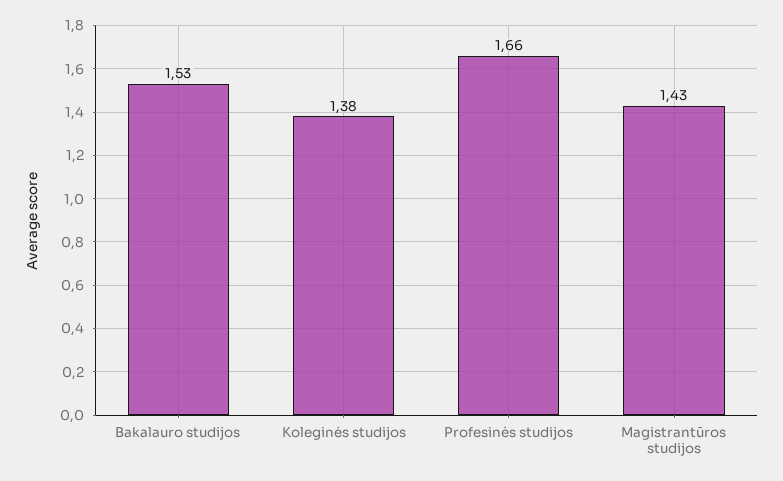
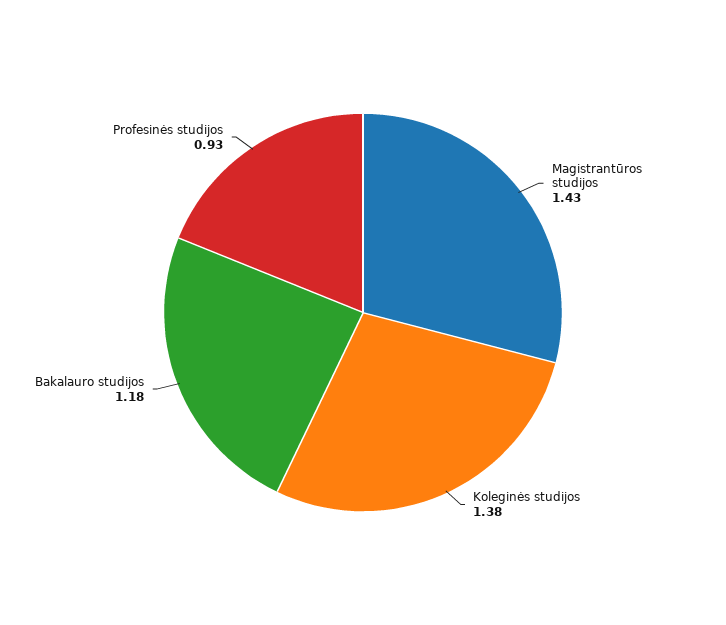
Bakalauro studijos: 1.53 -> 1.18
Profesinės studijos: 1.66 -> 0.93

